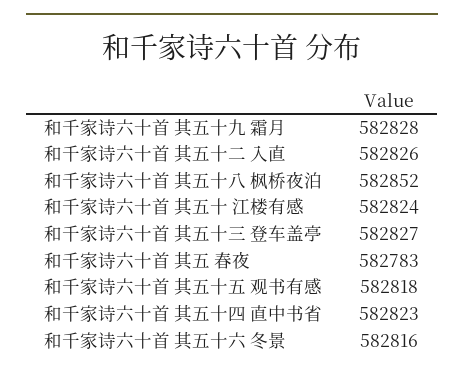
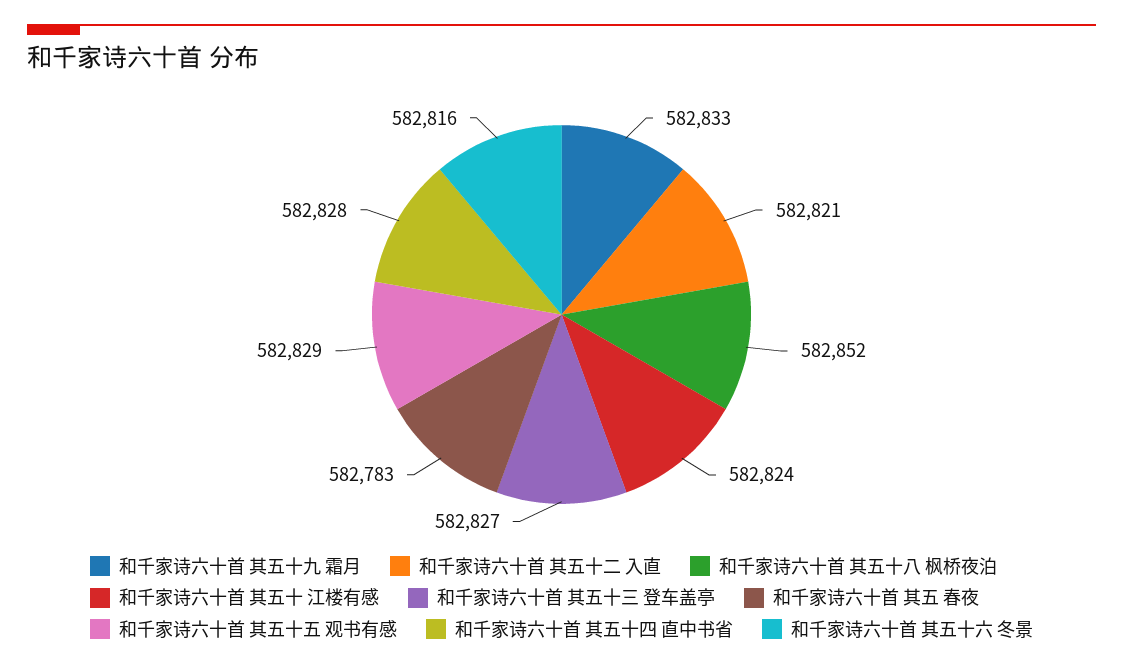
和千家诗六十首 其五十九 霜月: 582828 -> 582833
和千家诗六十首 其五十二 入直: 582826 -> 582821
和千家诗六十首 其五十五 观书有感: 582818 -> 582829
和千家诗六十首 其五十四 直中书省: 582823 -> 582828

